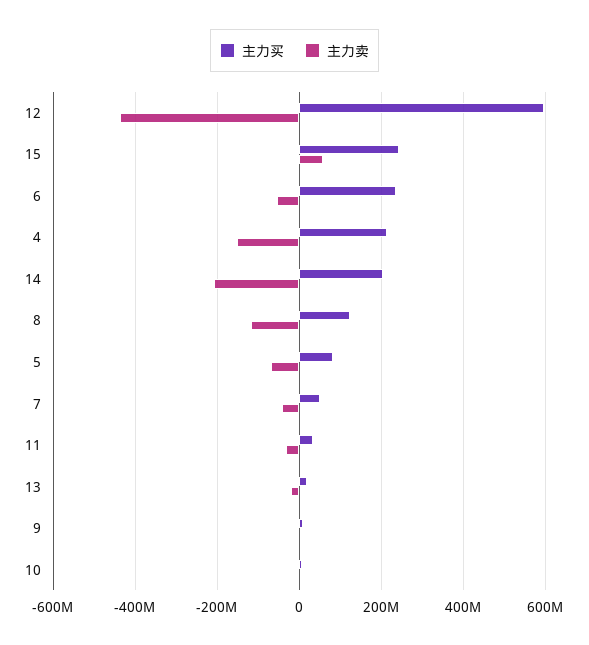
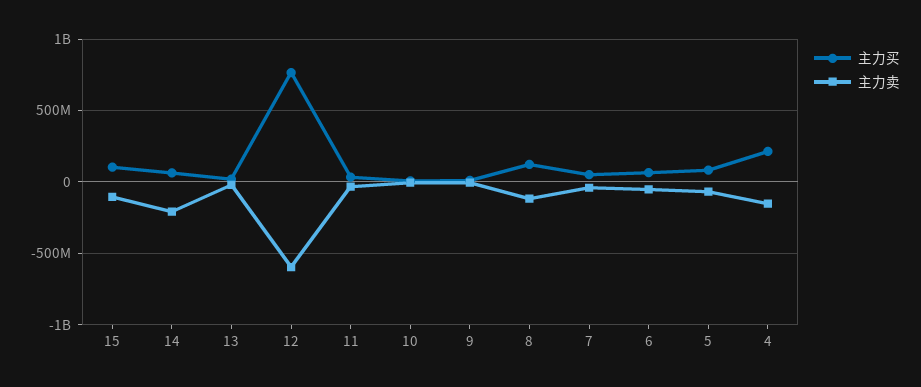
主力买, 12: 600000000 -> 750000000
主力卖, 12: -440000000 -> -600000000
主力买, 15: 240000000 -> 100000000
主力卖, 15: 60000000 -> -100000000
主力买, 6: 240000000 -> 50000000
主力买, 14: 200000000 -> 50000000

